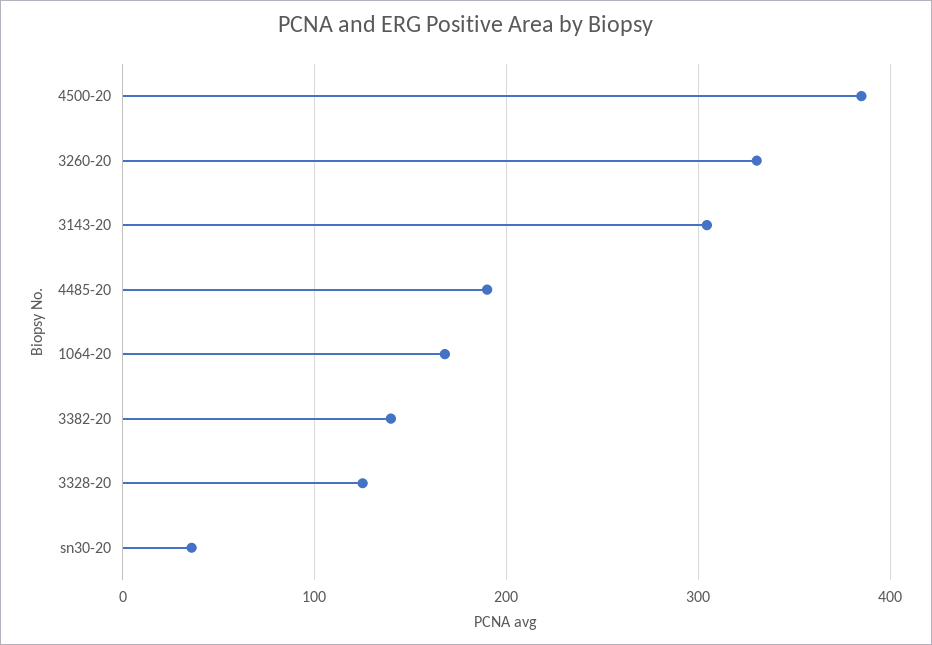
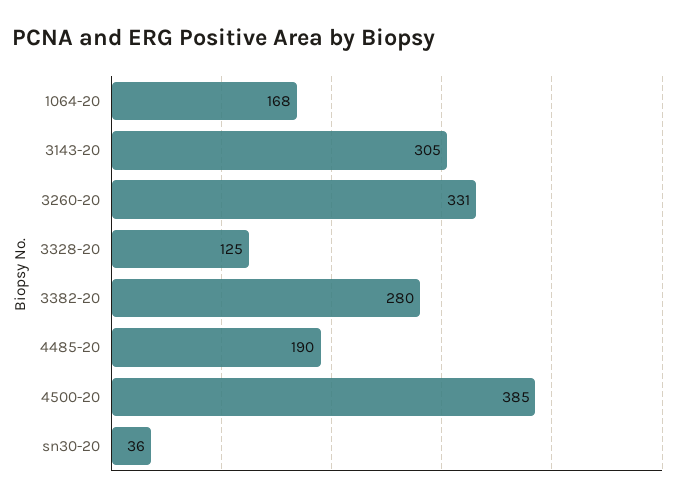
3382-20: 140 -> 280

